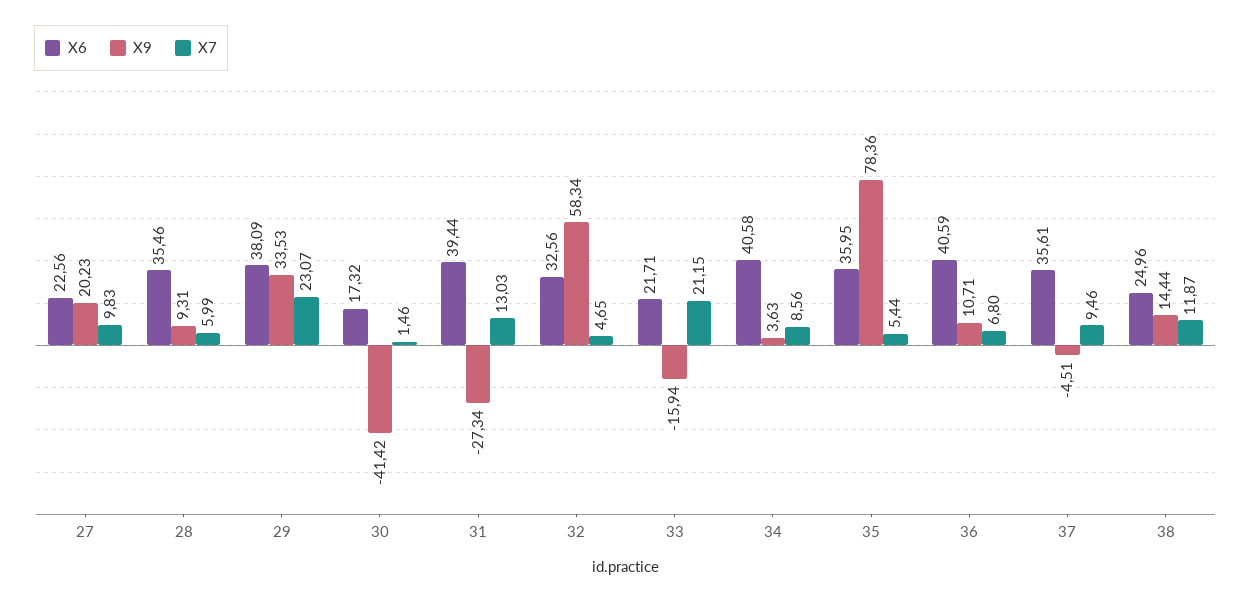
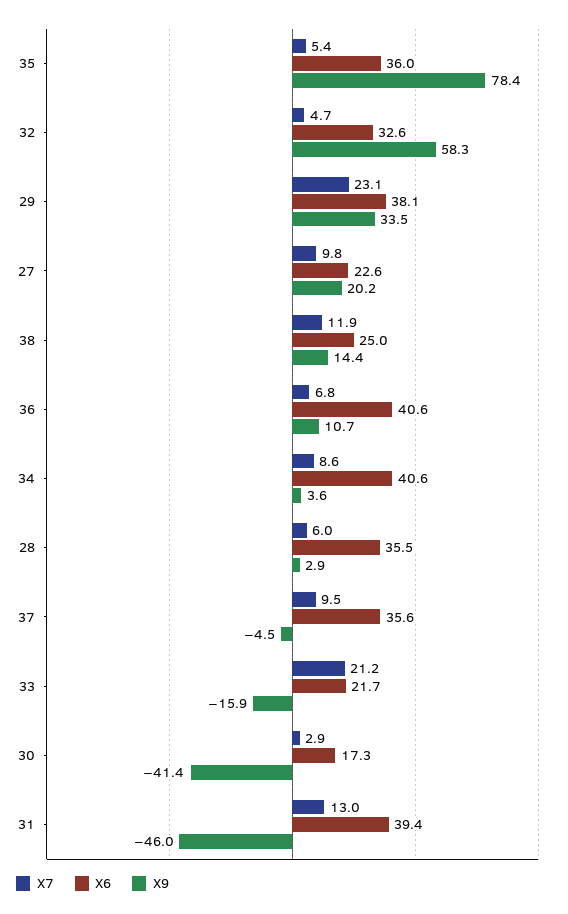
X9, 28: 9.31 -> 2.9
X7, 30: 1.46 -> 2.9
X9, 31: -27.34 -> -46

